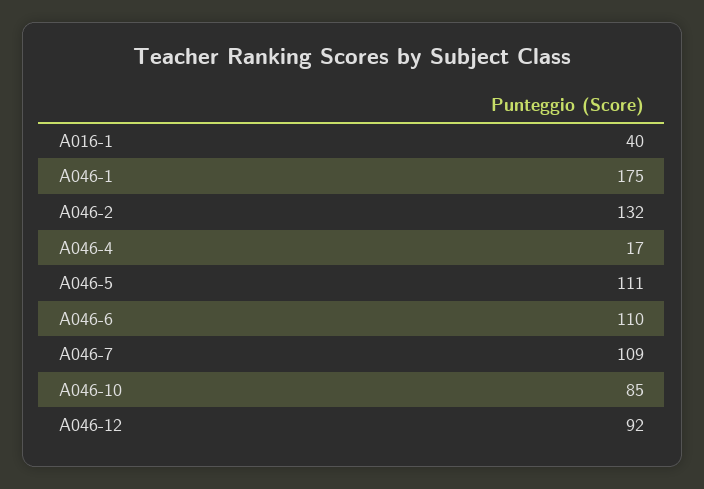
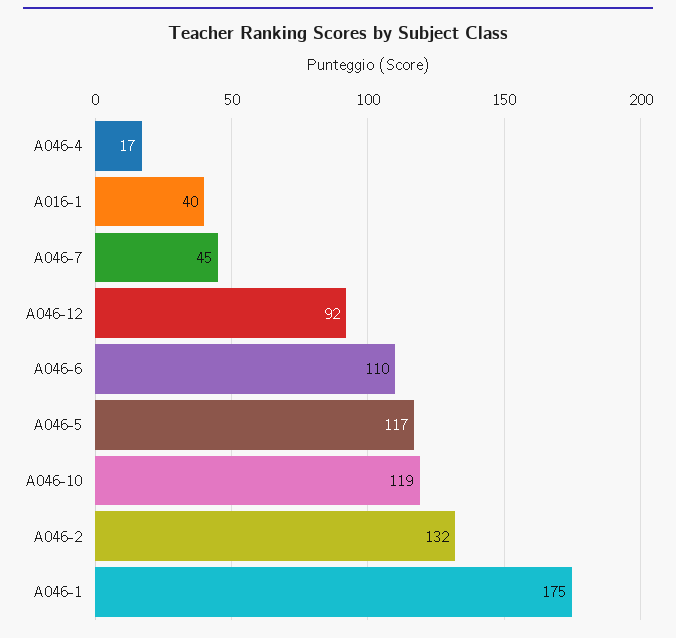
A046-5: 111 -> 117
A046-7: 109 -> 45
A046-10: 85 -> 119

